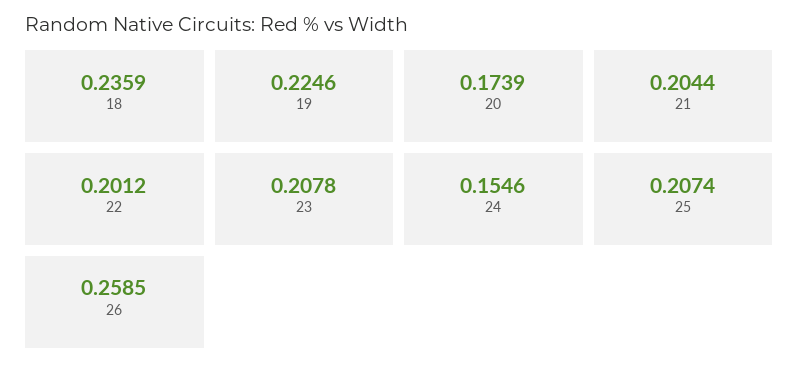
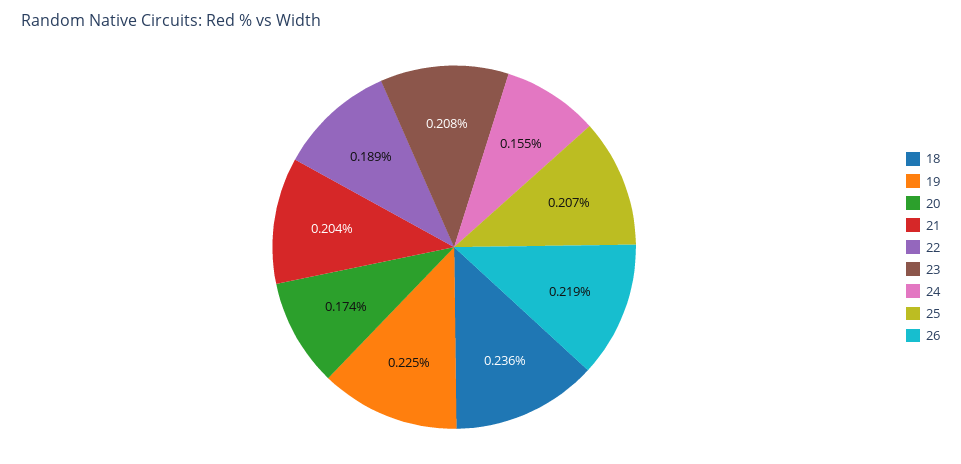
22: 0.2012 -> 0.189
26: 0.2585 -> 0.219

